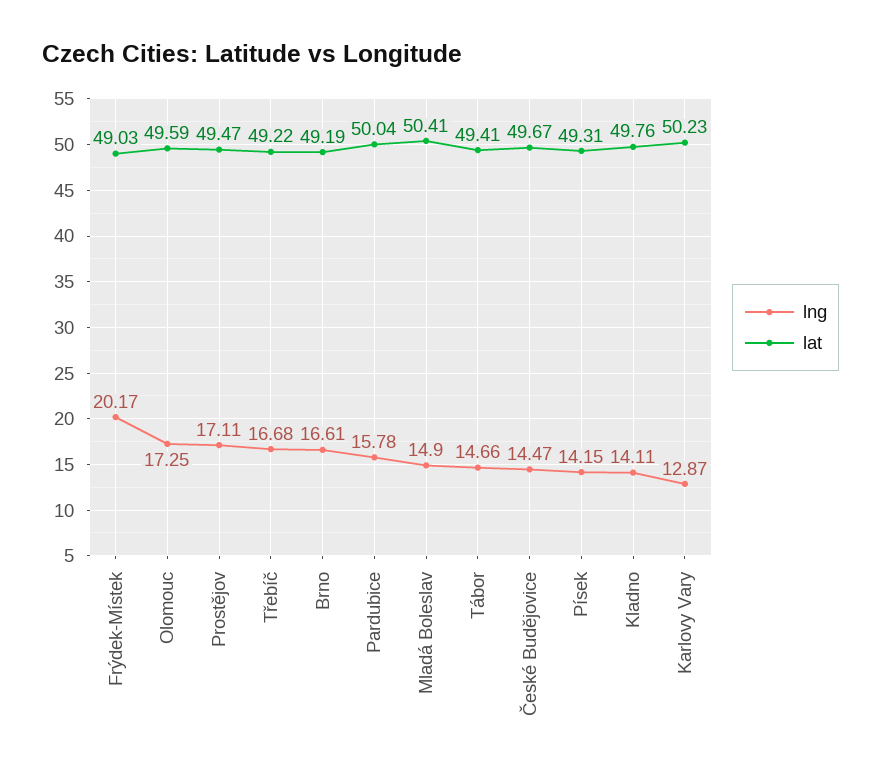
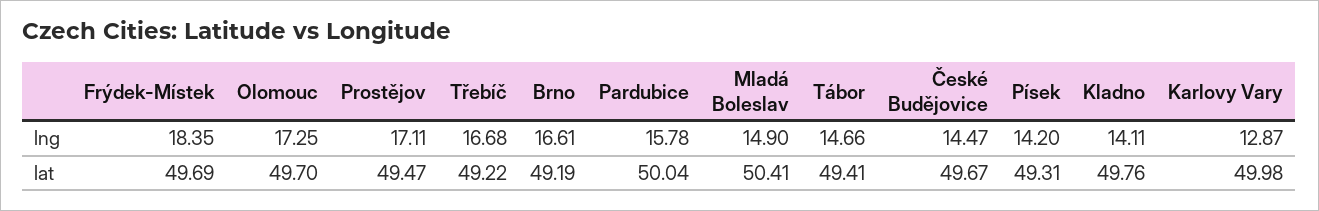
lng, Frýdek-Místek: 20.17 -> 18.35
lat, Frýdek-Místek: 49.03 -> 49.69
lat, Olomouc: 49.59 -> 49.7
lng, Písek: 14.15 -> 14.2
lat, Karlovy Vary: 50.23 -> 49.98

